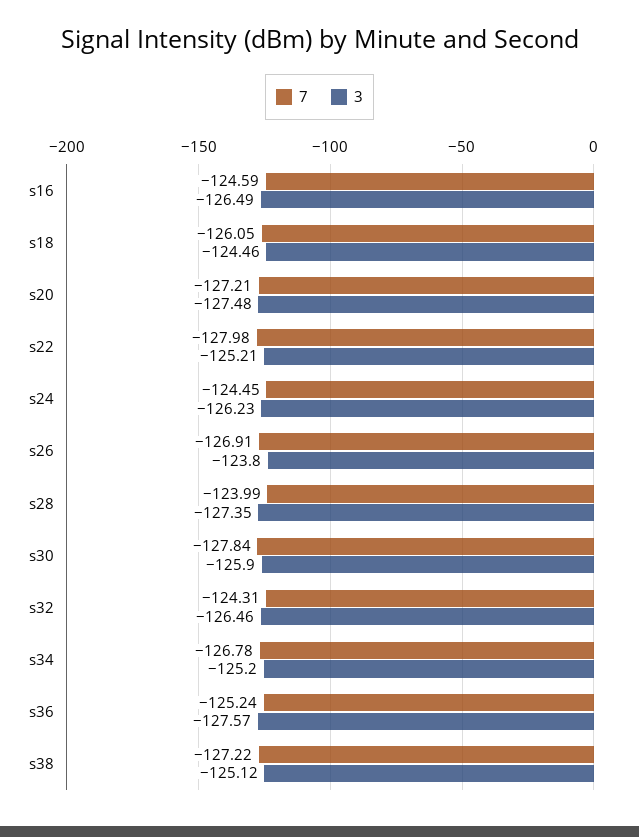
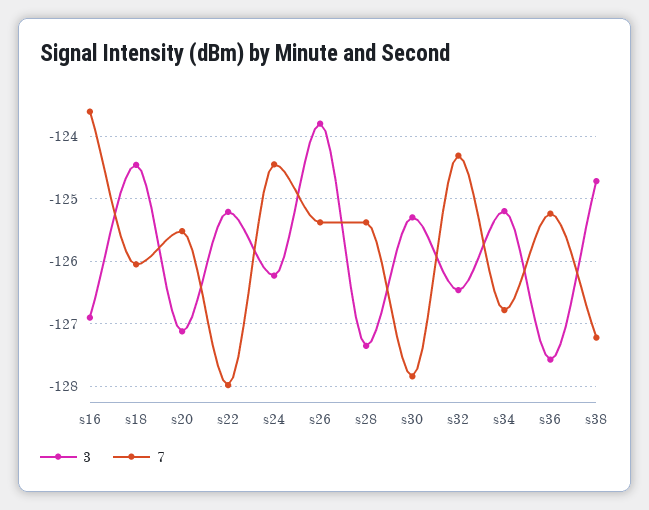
7, s16: -124.59 -> -123.6
3, s16: -126.49 -> -126.9
7, s20: -127.21 -> -125.5
3, s20: -127.48 -> -127.1
7, s26: -126.91 -> -125.4
7, s28: -123.99 -> -125.4
3, s30: -125.9 -> -125.3
3, s38: -125.12 -> -124.7

